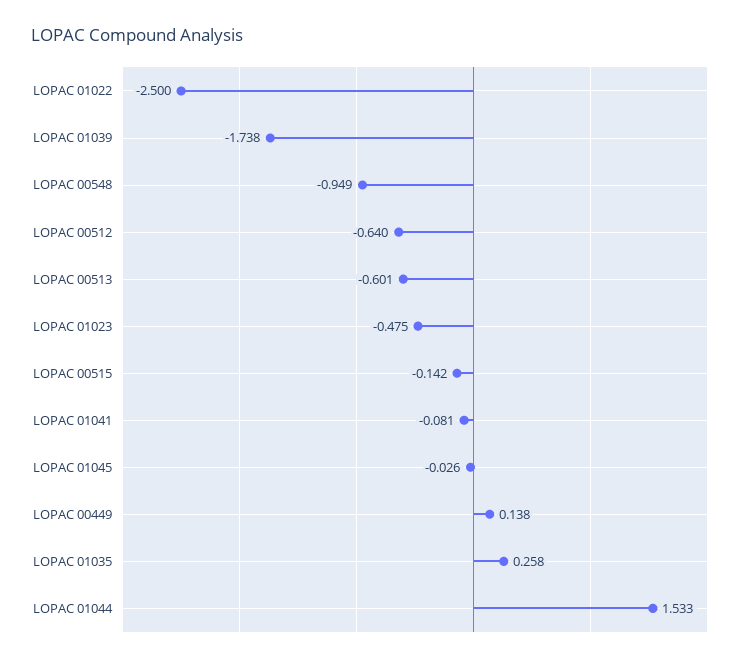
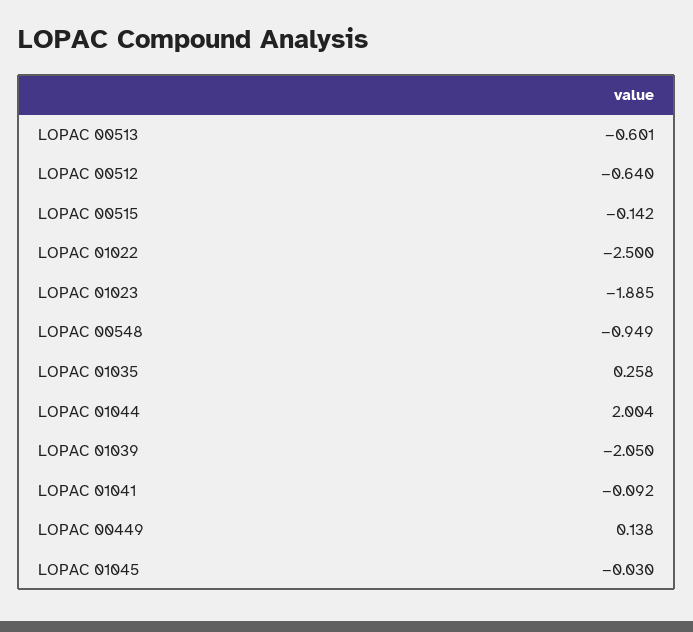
LOPAC 01039: -1.738 -> -2.05
LOPAC 01023: -0.475 -> -1.885
LOPAC 01041: -0.081 -> -0.092
LOPAC 01045: -0.026 -> -0.03
LOPAC 01044: 1.533 -> 2.004

